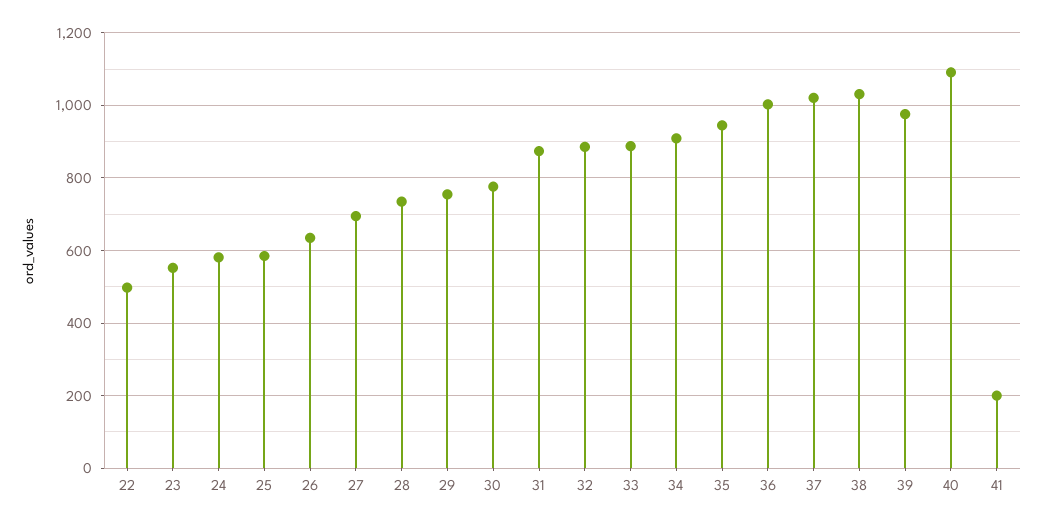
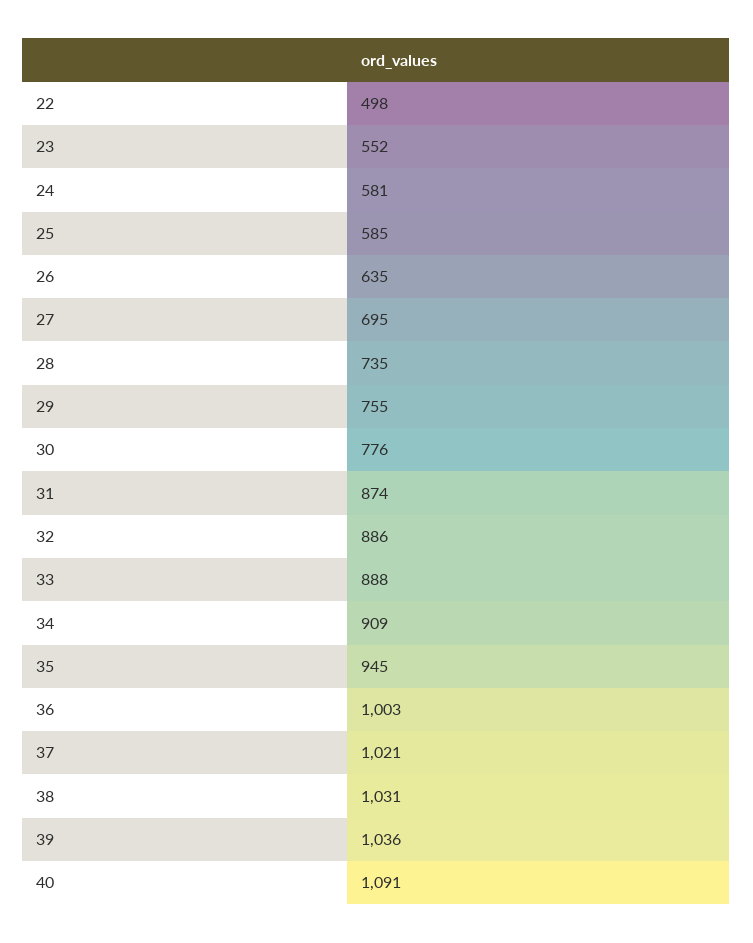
39: 980 -> 1036
41: 200 -> none

